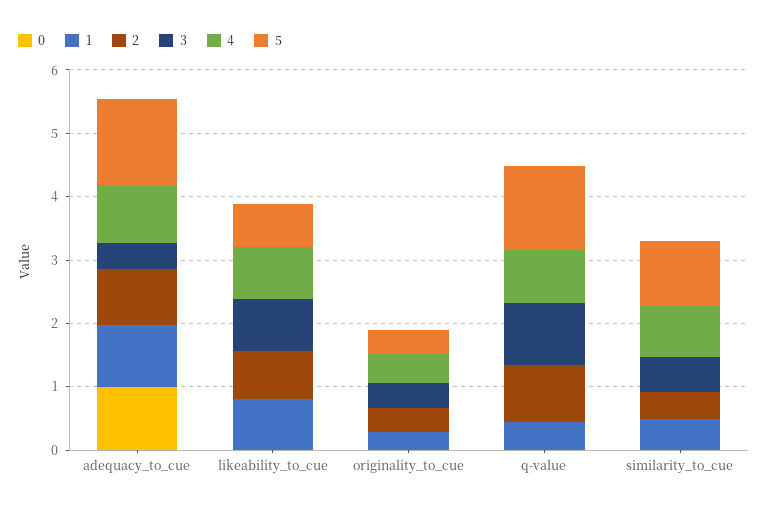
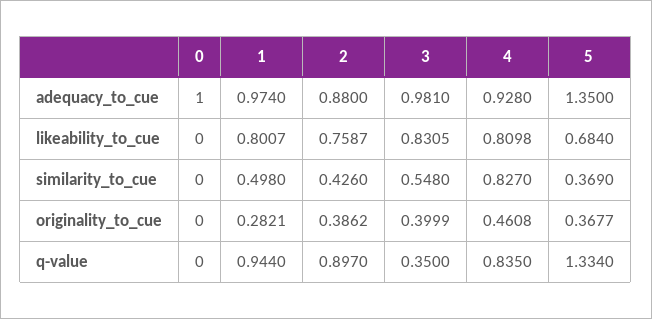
3, adequacy_to_cue: 0.4 -> 0.981
1, q-value: 0.4 -> 0.944
3, q-value: 1 -> 0.35
5, similarity_to_cue: 1 -> 0.369

